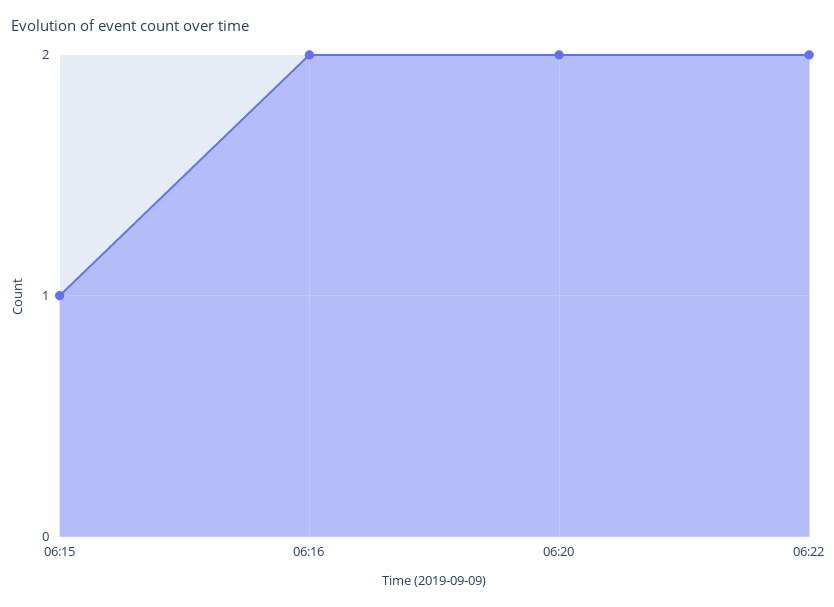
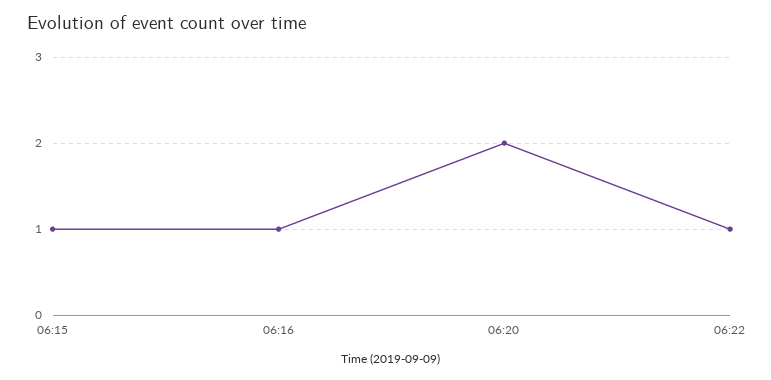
06:16: 2 -> 1
06:22: 2 -> 1

